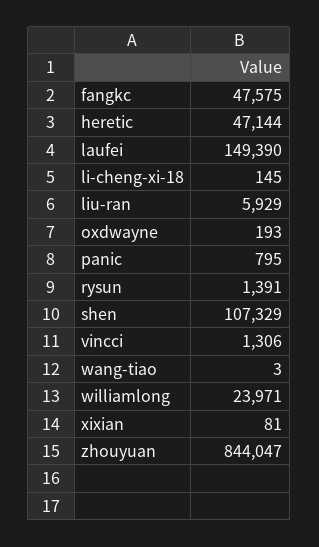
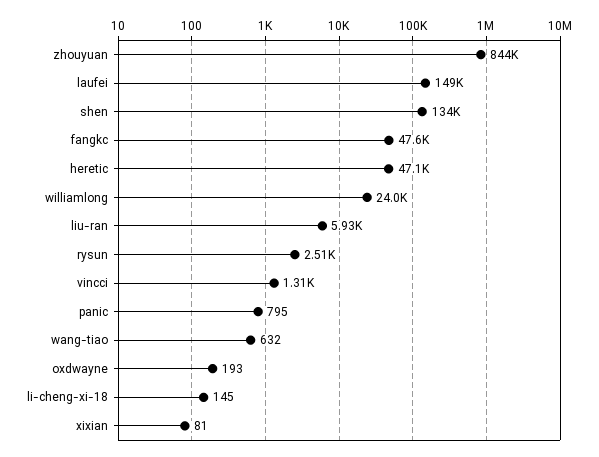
rysun: 1391 -> 2510
shen: 107329 -> 134000
wang-tiao: 3 -> 632

